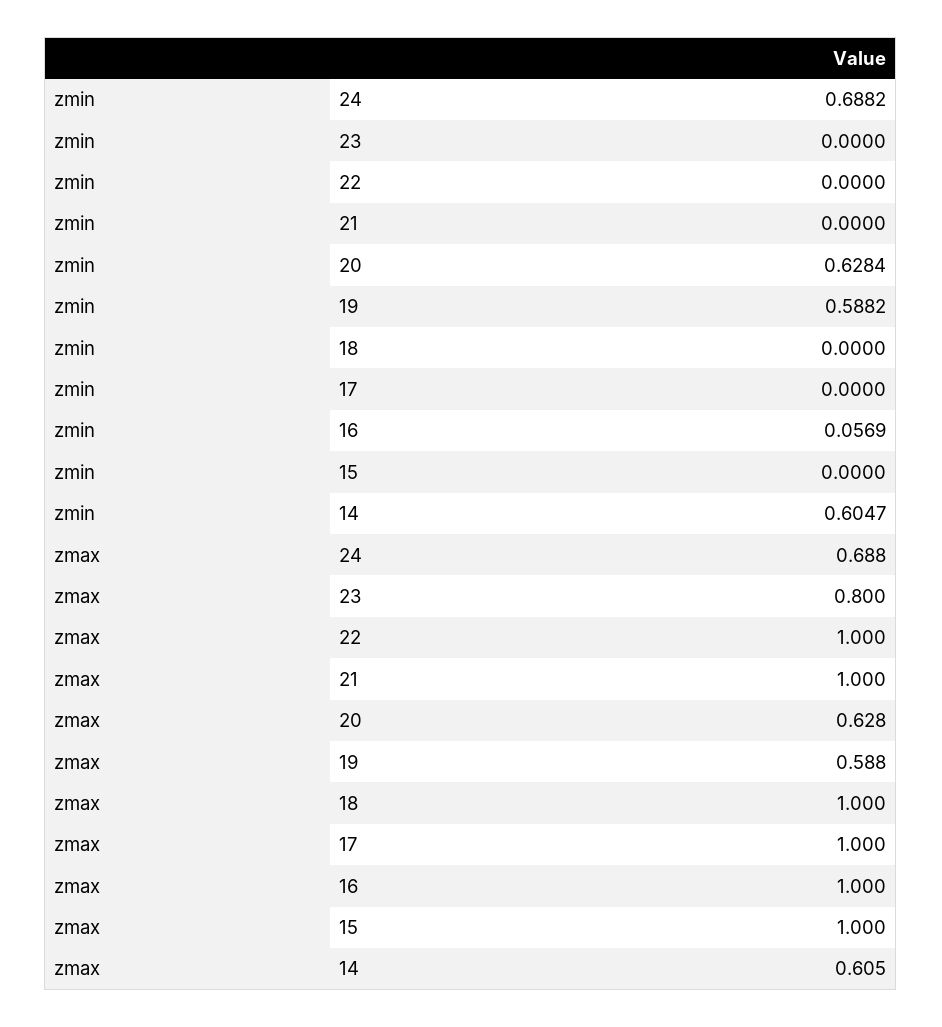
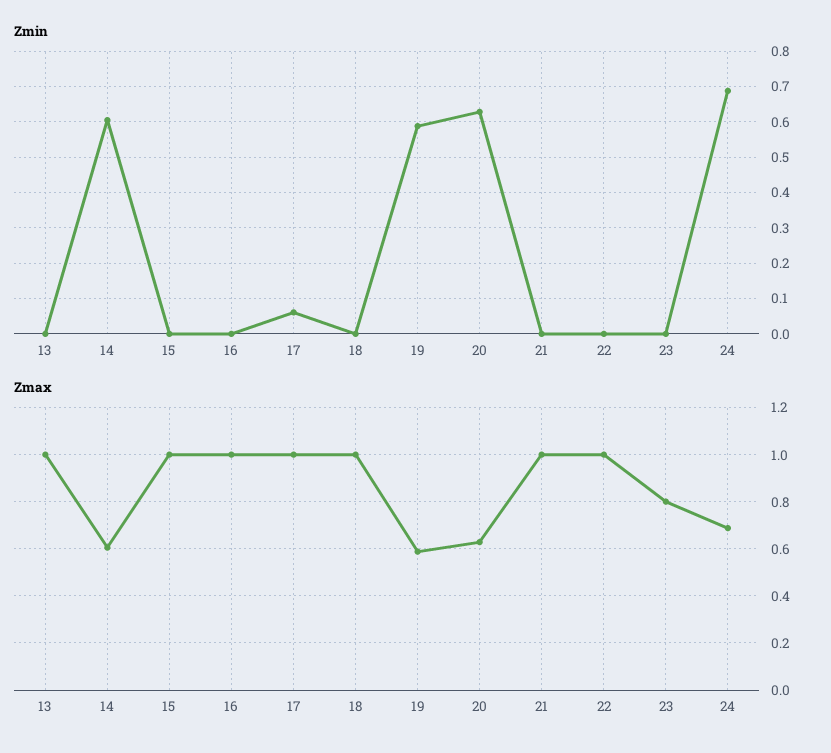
zmin, 17: 0 -> 0.06
zmin, 16: 0.0569 -> 0
zmin, 13: none -> 0
zmax, 13: none -> 1

